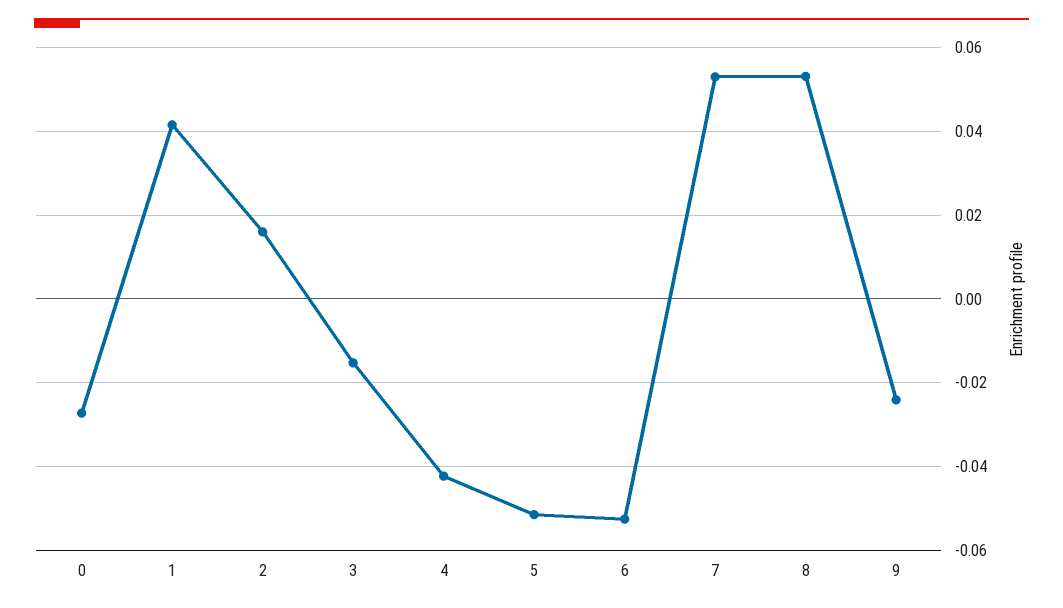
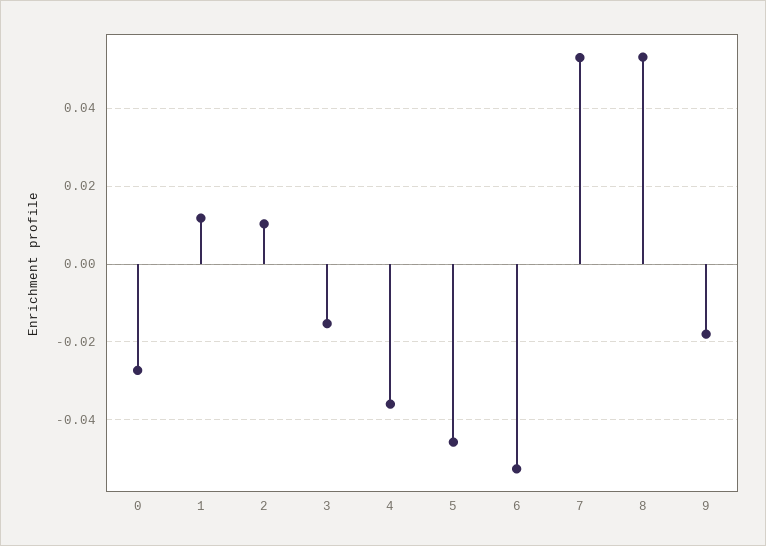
1: 0.042 -> 0.012
2: 0.016 -> 0.01
4: -0.042 -> -0.036
5: -0.052 -> -0.046
9: -0.024 -> -0.018

